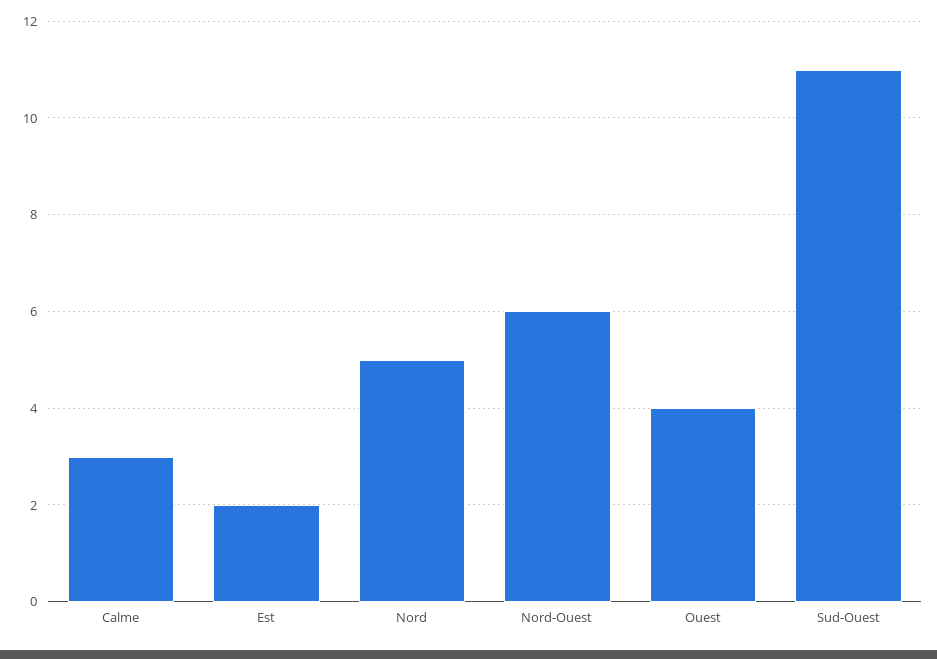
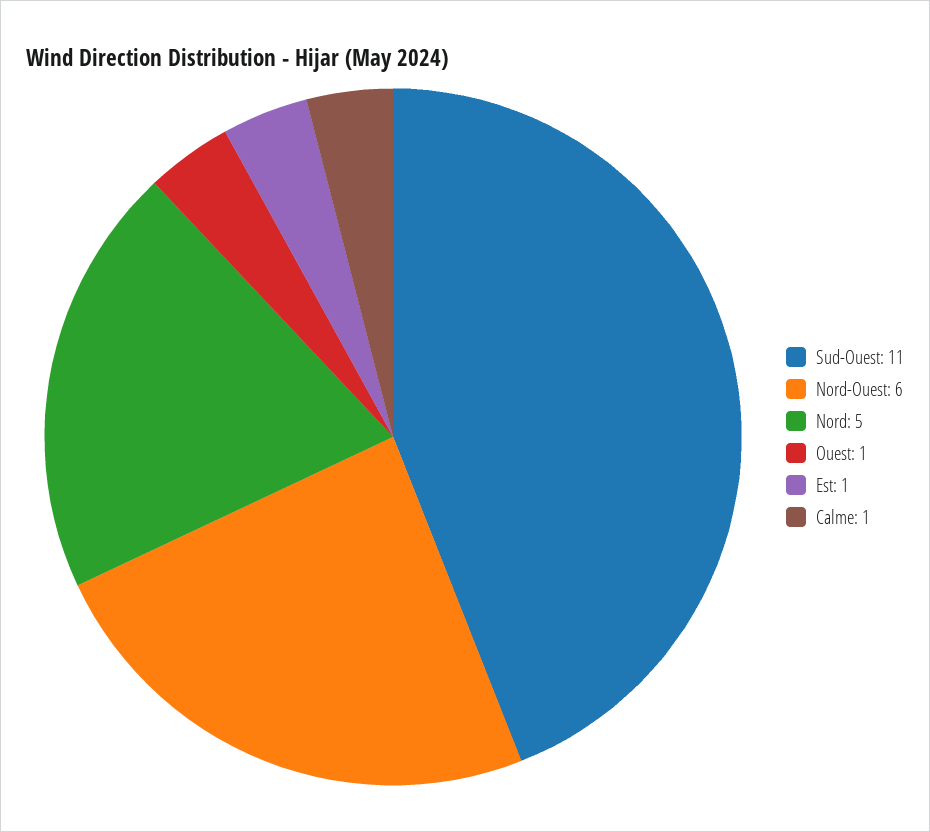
Calme: 3 -> 1
Est: 2 -> 1
Ouest: 4 -> 1

